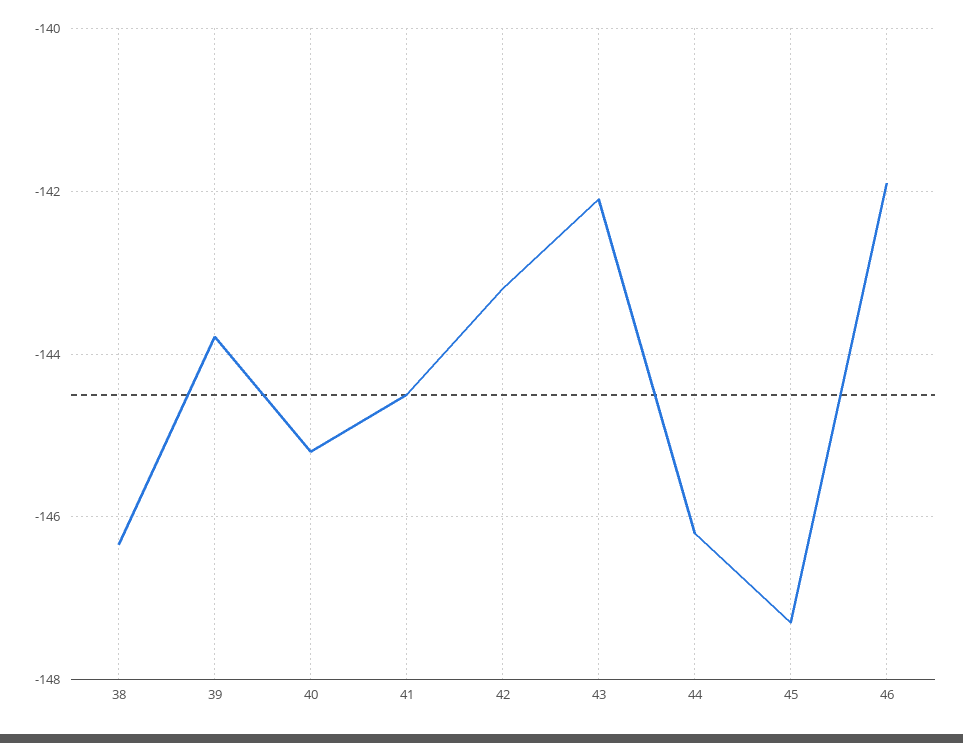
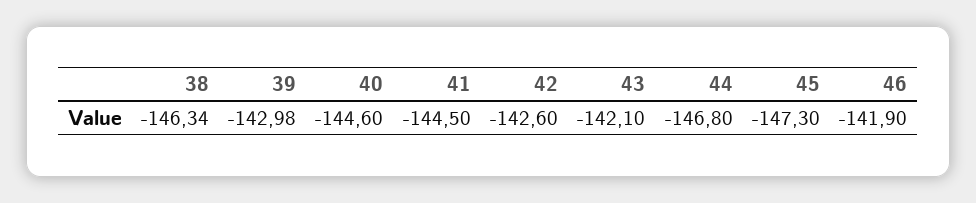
39: -143.8 -> -142.98
40: -145.2 -> -144.6
42: -143.2 -> -142.6
44: -146.2 -> -146.8

